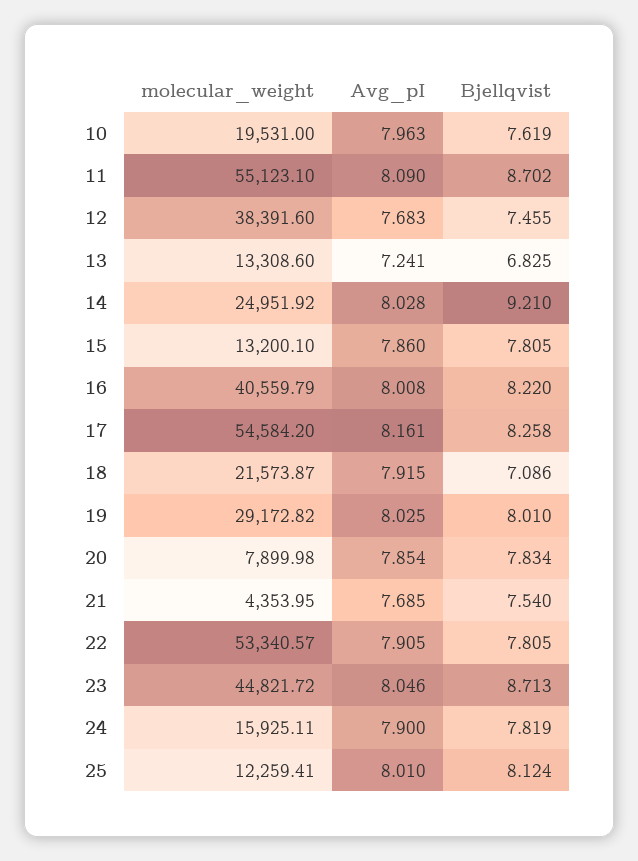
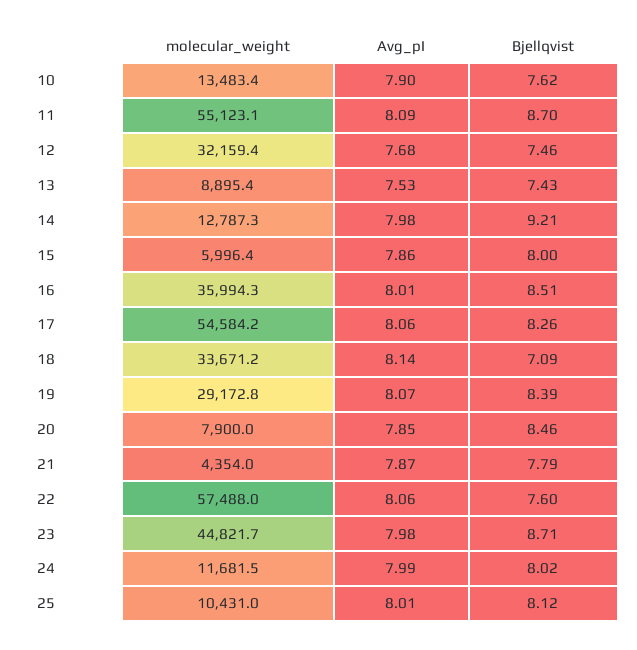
molecular_weight, 10: 19531 -> 13483.4
Avg_pI, 10: 7.963 -> 7.9
molecular_weight, 12: 38391.6 -> 32159.4
molecular_weight, 13: 13308.6 -> 8895.4
Avg_pI, 13: 7.241 -> 7.53
Bjellqvist, 13: 6.825 -> 7.43
molecular_weight, 14: 24951.92 -> 12787.3
Avg_pI, 14: 8.028 -> 7.98
molecular_weight, 15: 13200.1 -> 5996.4
Bjellqvist, 15: 7.805 -> 8
molecular_weight, 16: 40559.79 -> 35994.3
Bjellqvist, 16: 8.22 -> 8.51
Avg_pI, 17: 8.161 -> 8.06
molecular_weight, 18: 21573.87 -> 33671.2
Avg_pI, 18: 7.915 -> 8.14
Avg_pI, 19: 8.025 -> 8.07
Bjellqvist, 19: 8.01 -> 8.39
Bjellqvist, 20: 7.834 -> 8.46
Avg_pI, 21: 7.685 -> 7.87
Bjellqvist, 21: 7.54 -> 7.79
molecular_weight, 22: 53340.57 -> 57488
Avg_pI, 22: 7.905 -> 8.06
Bjellqvist, 22: 7.805 -> 7.6
Avg_pI, 23: 8.046 -> 7.98
molecular_weight, 24: 15925.11 -> 11681.5
Avg_pI, 24: 7.9 -> 7.99
Bjellqvist, 24: 7.819 -> 8.02
molecular_weight, 25: 12259.41 -> 10431

